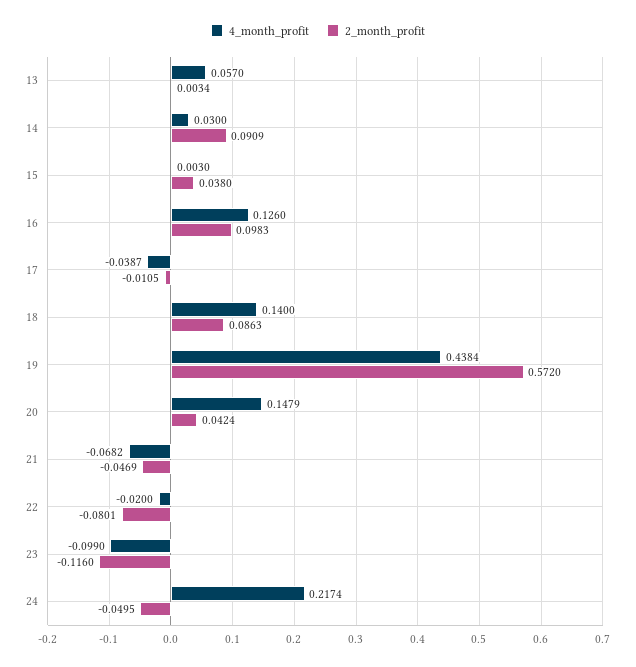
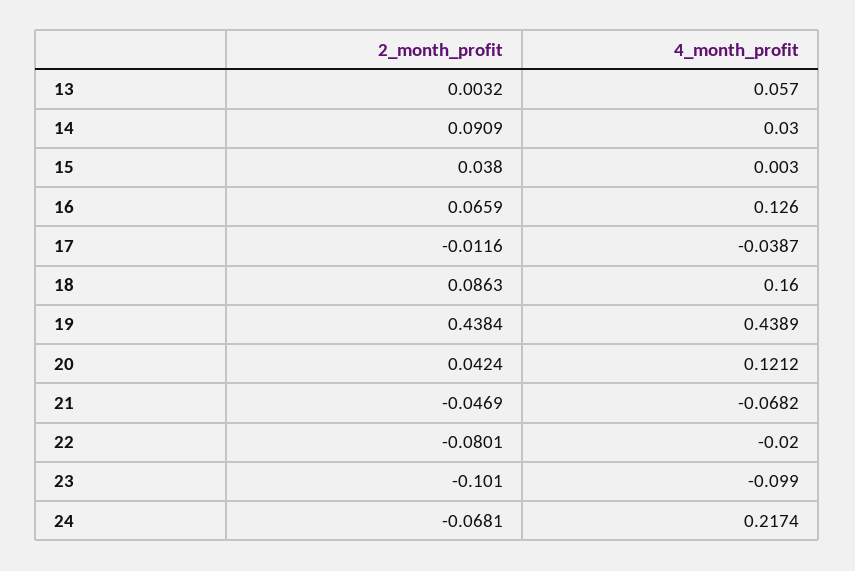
2_month_profit, 13: 0.0034 -> 0.0032
2_month_profit, 16: 0.0983 -> 0.0659
2_month_profit, 17: -0.0105 -> -0.0116
4_month_profit, 18: 0.14 -> 0.16
4_month_profit, 19: 0.4384 -> 0.4389
2_month_profit, 19: 0.572 -> 0.4384
4_month_profit, 20: 0.1479 -> 0.1212
2_month_profit, 23: -0.116 -> -0.101
2_month_profit, 24: -0.0495 -> -0.0681

